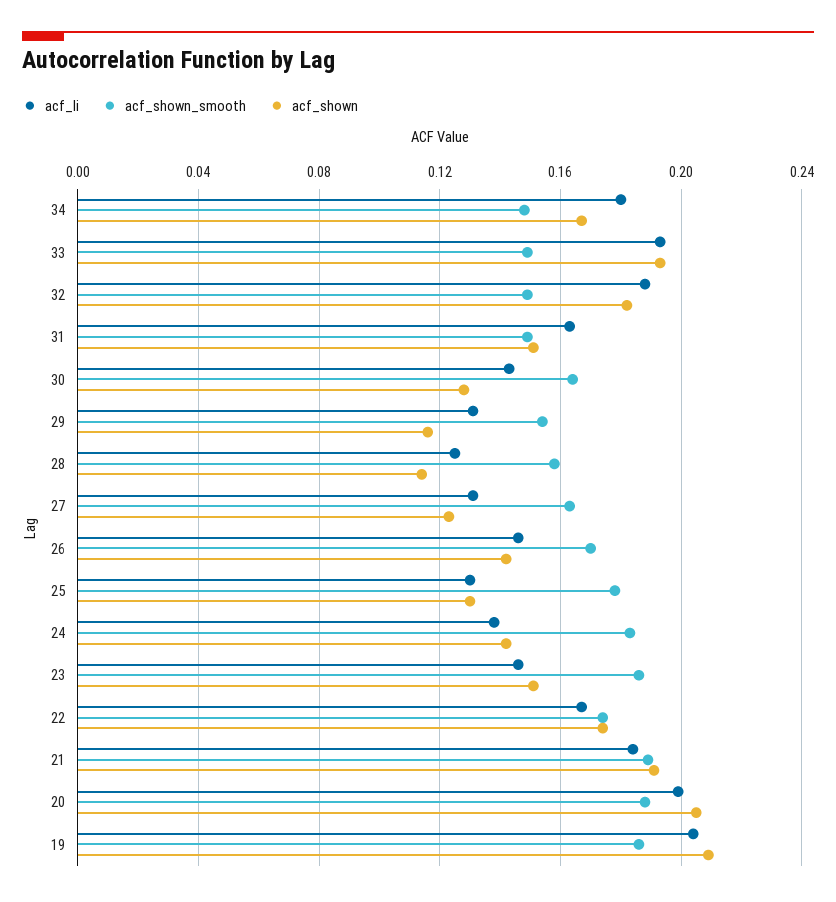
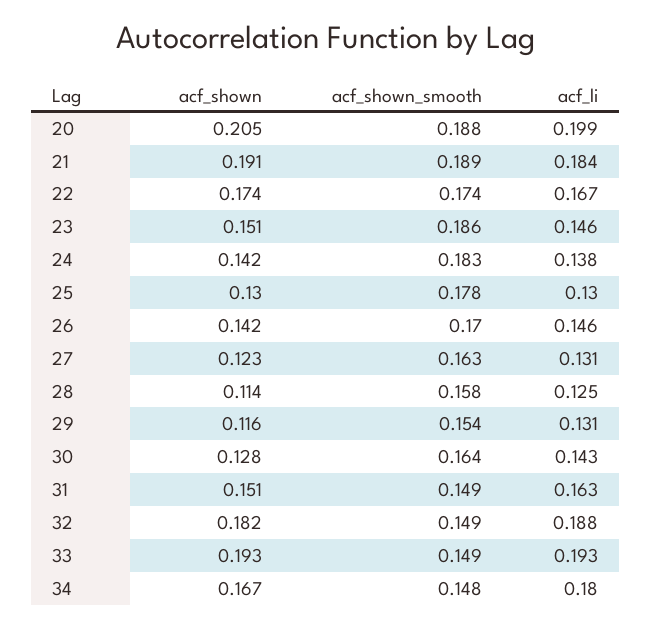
acf_li, 19: 0.205 -> none
acf_shown_smooth, 19: 0.185 -> none
acf_shown, 19: 0.21 -> none

